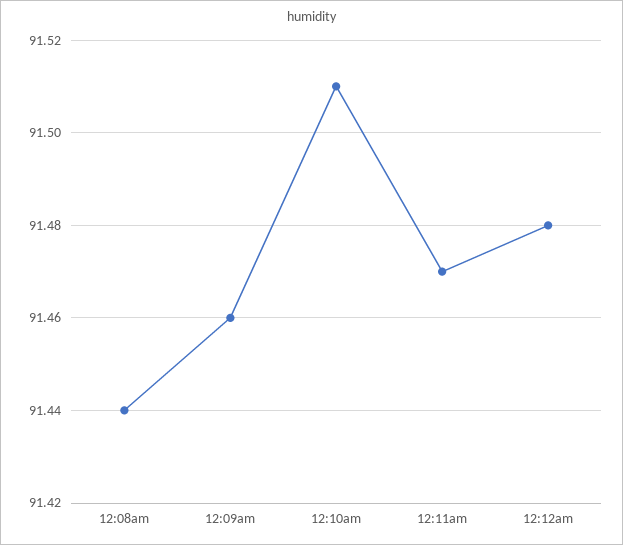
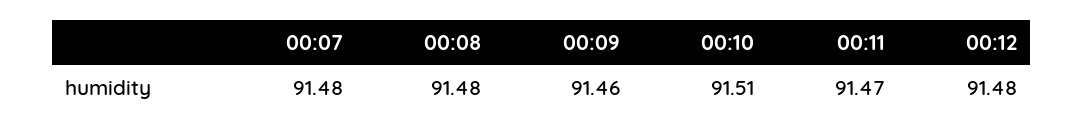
12:08am: 91.44 -> 91.48
00:07: none -> 91.48

